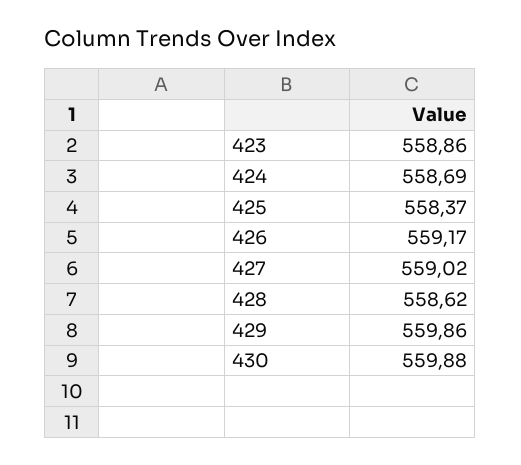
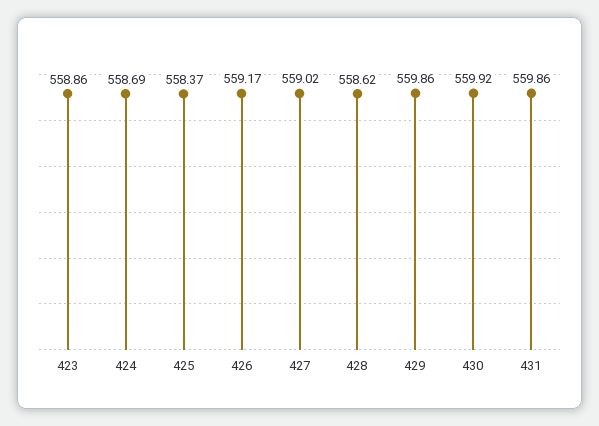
430: 559.88 -> 559.92
431: none -> 559.86

